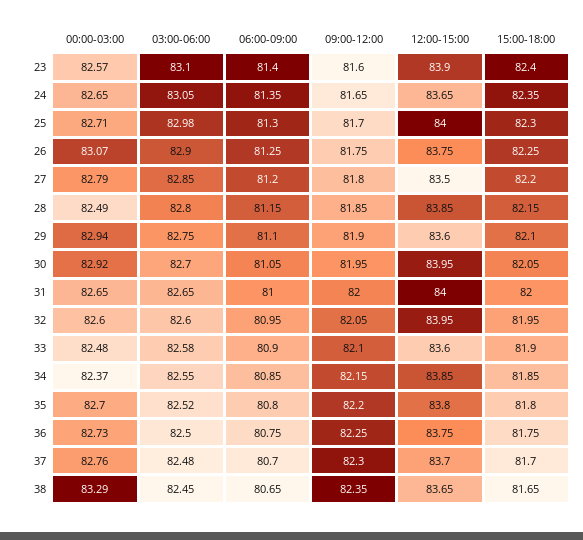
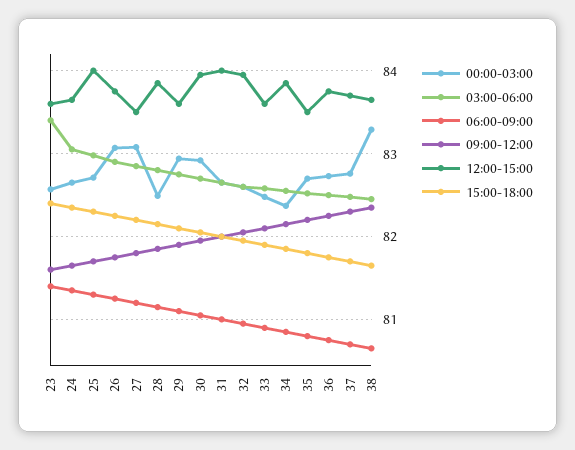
03:00-06:00, 23: 83.1 -> 83.4
12:00-15:00, 23: 83.9 -> 83.6
00:00-03:00, 27: 82.79 -> 83.1
12:00-15:00, 35: 83.8 -> 83.5

